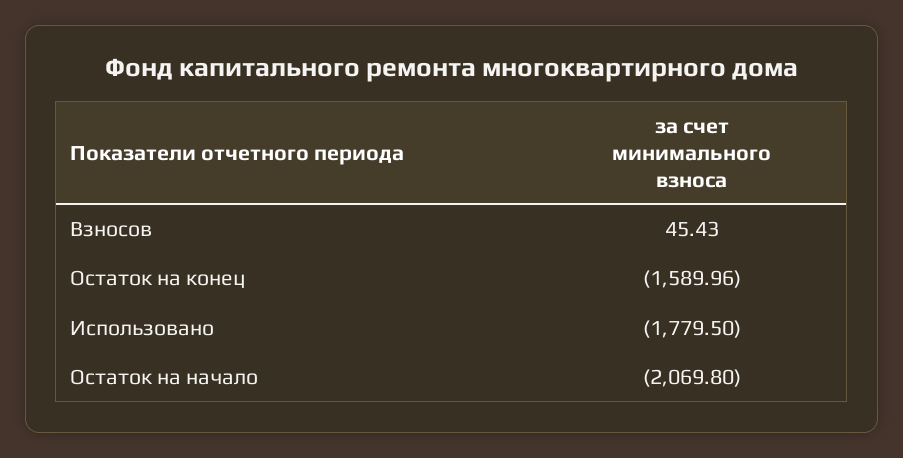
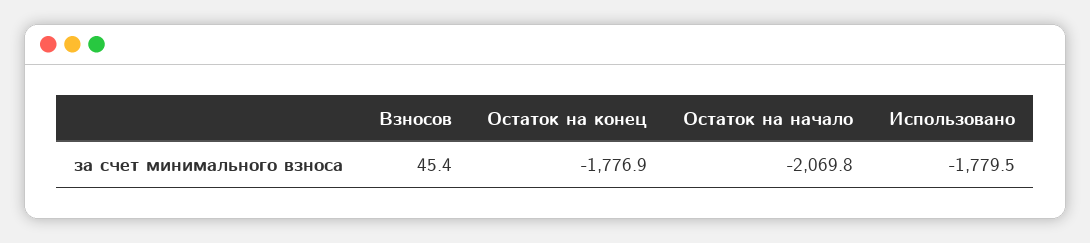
Остаток на конец: -1589.96 -> -1776.9

